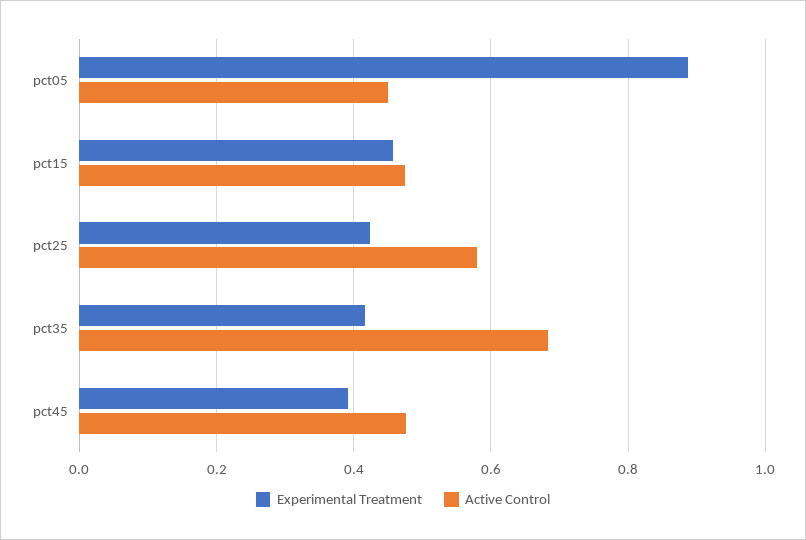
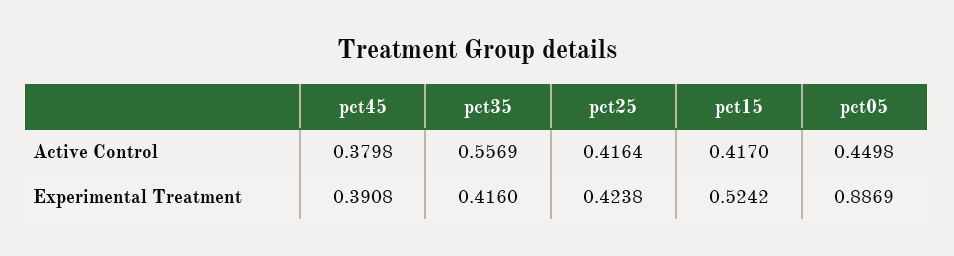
Experimental Treatment, pct15: 0.46 -> 0.5242
Active Control, pct15: 0.48 -> 0.417
Active Control, pct25: 0.58 -> 0.4164
Active Control, pct35: 0.68 -> 0.5569
Active Control, pct45: 0.48 -> 0.3798

